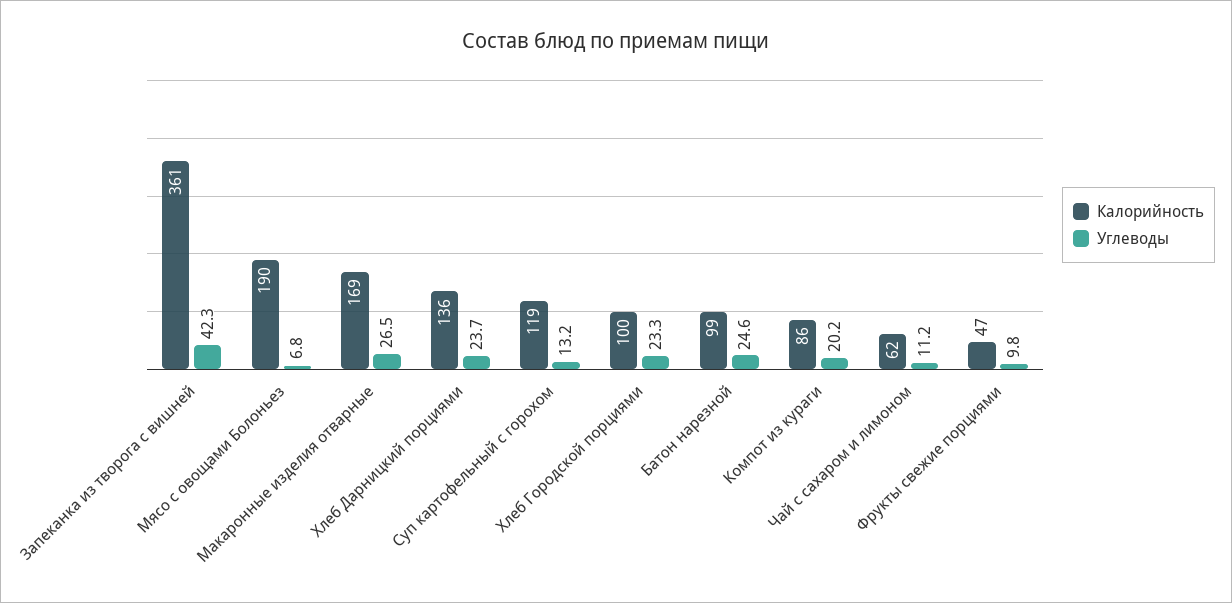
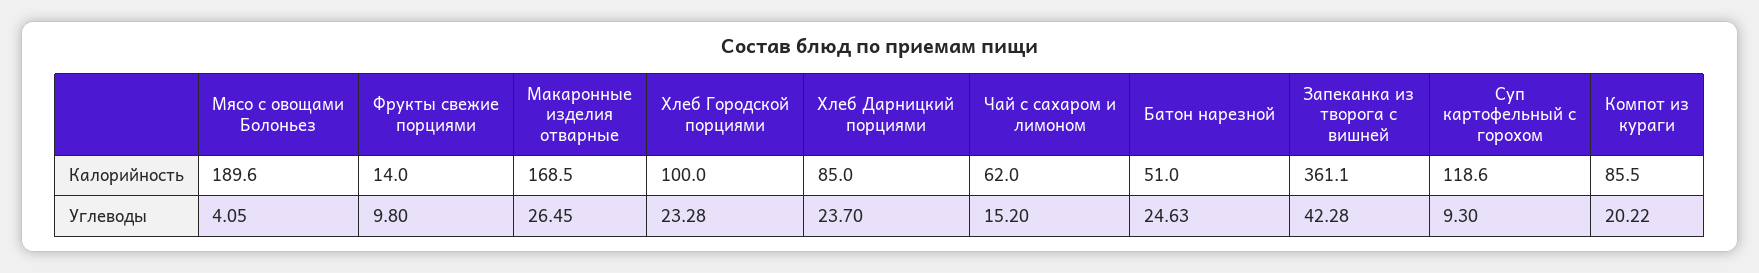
Углеводы, Мясо с овощами Болоньез: 6.8 -> 4.05
Калорийность, Хлеб Дарницкий порциями: 136 -> 85
Углеводы, Суп картофельный с горохом: 13.2 -> 9.3
Калорийность, Батон нарезной: 99 -> 51
Углеводы, Чай с сахаром и лимоном: 11.2 -> 15.2
Калорийность, Фрукты свежие порциями: 47 -> 14

